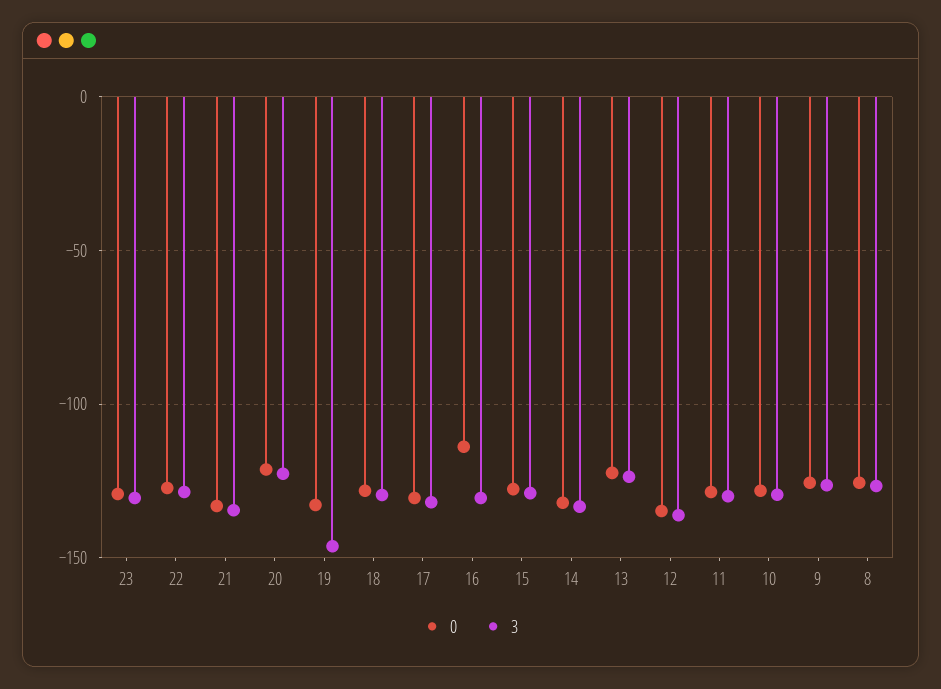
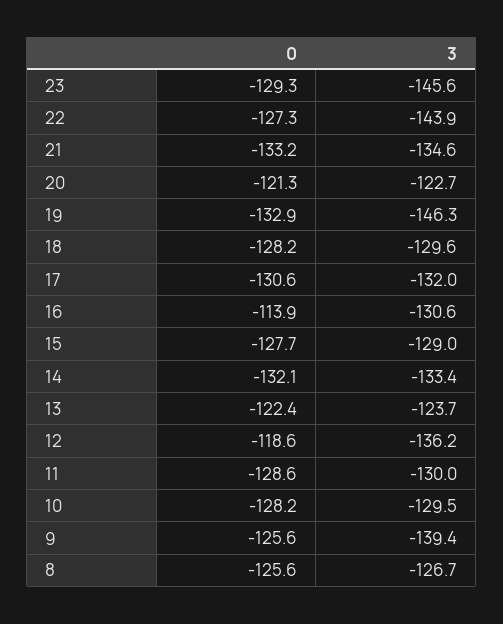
3, 23: -130 -> -145.6
3, 22: -130 -> -143.9
0, 12: -135 -> -118.6
3, 9: -125 -> -139.4

